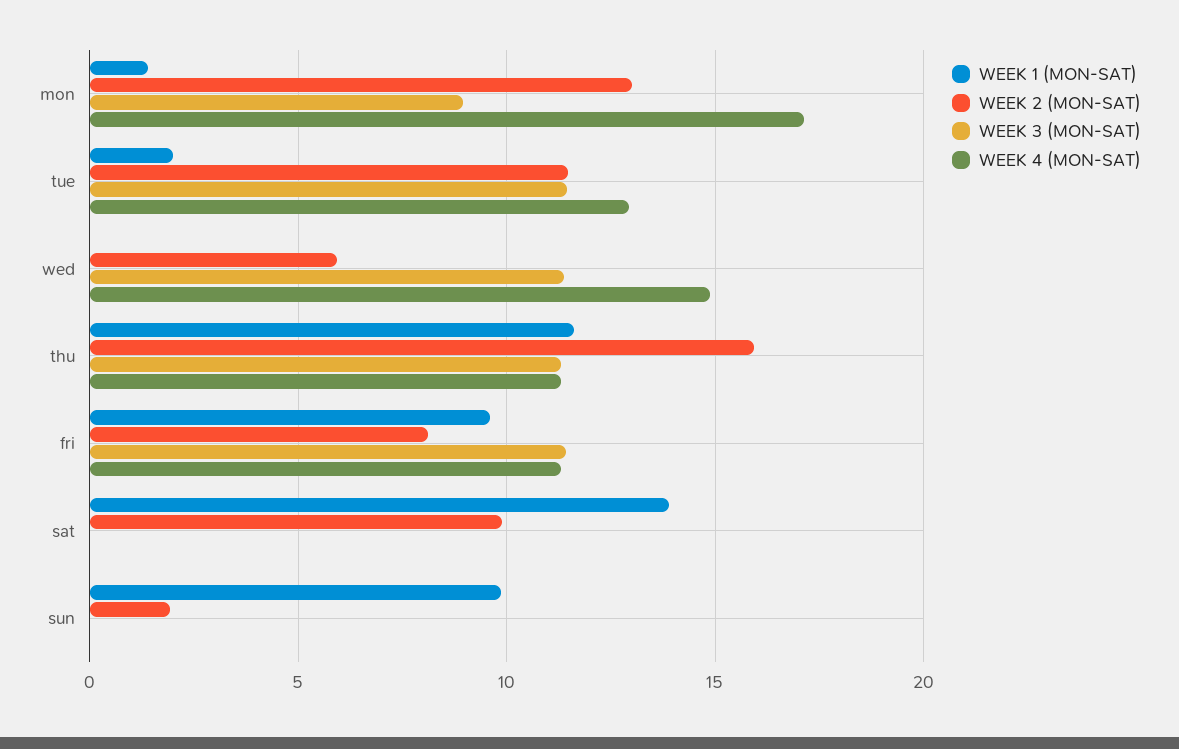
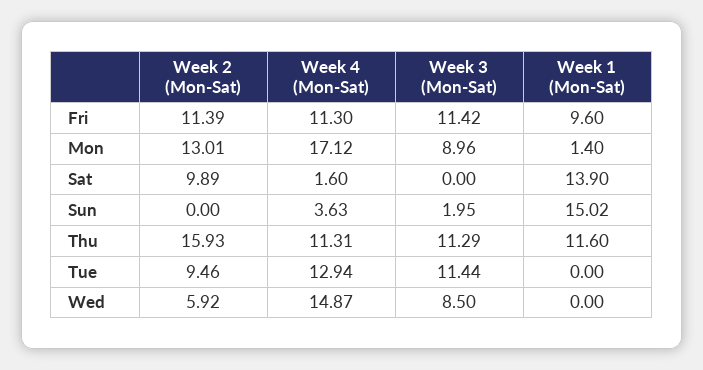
WEEK 1 (MON-SAT), tue: 2 -> 0
WEEK 2 (MON-SAT), tue: 11.5 -> 9.46
WEEK 3 (MON-SAT), wed: 11.5 -> 8.5
WEEK 2 (MON-SAT), fri: 8 -> 11.39
WEEK 4 (MON-SAT), sat: 0 -> 1.6
WEEK 1 (MON-SAT), sun: 10 -> 15.02
WEEK 2 (MON-SAT), sun: 2 -> 0
WEEK 3 (MON-SAT), sun: 0 -> 1.95
WEEK 4 (MON-SAT), sun: 0 -> 3.63

